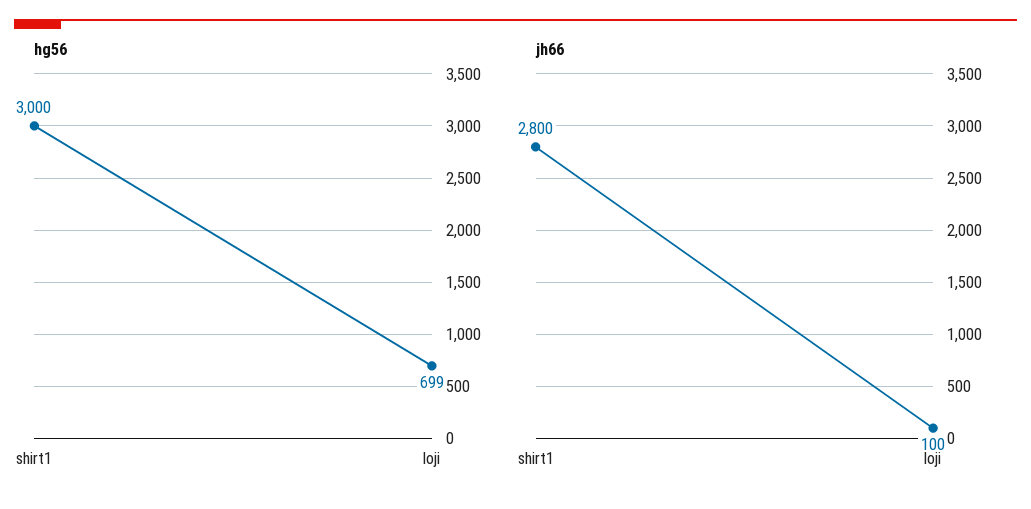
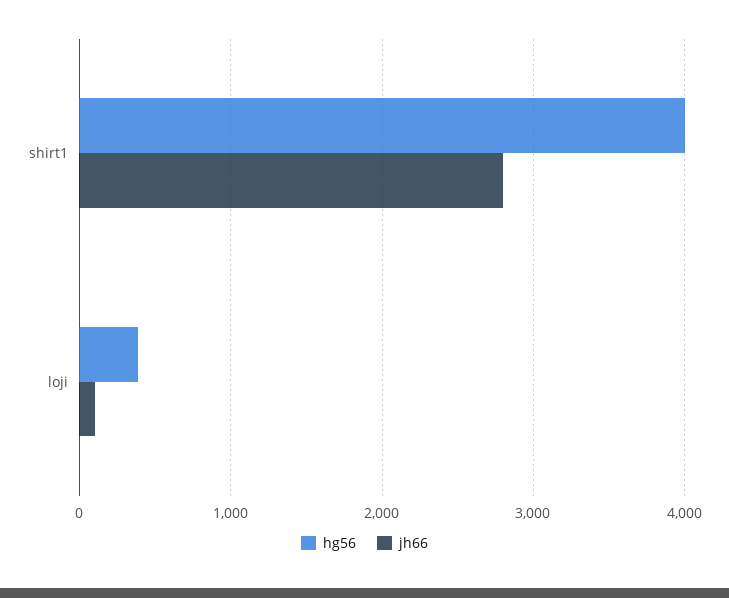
hg56, shirt1: 3000 -> 4000
hg56, loji: 699 -> 400

